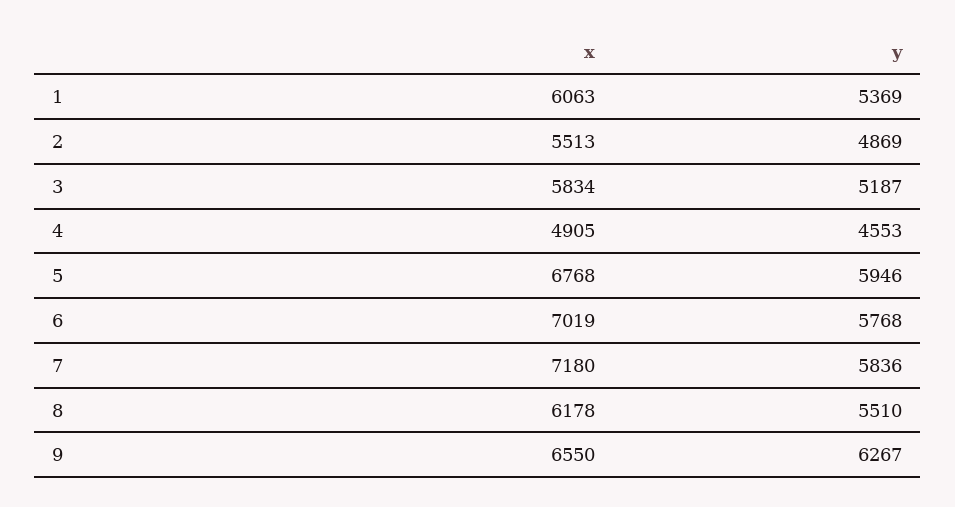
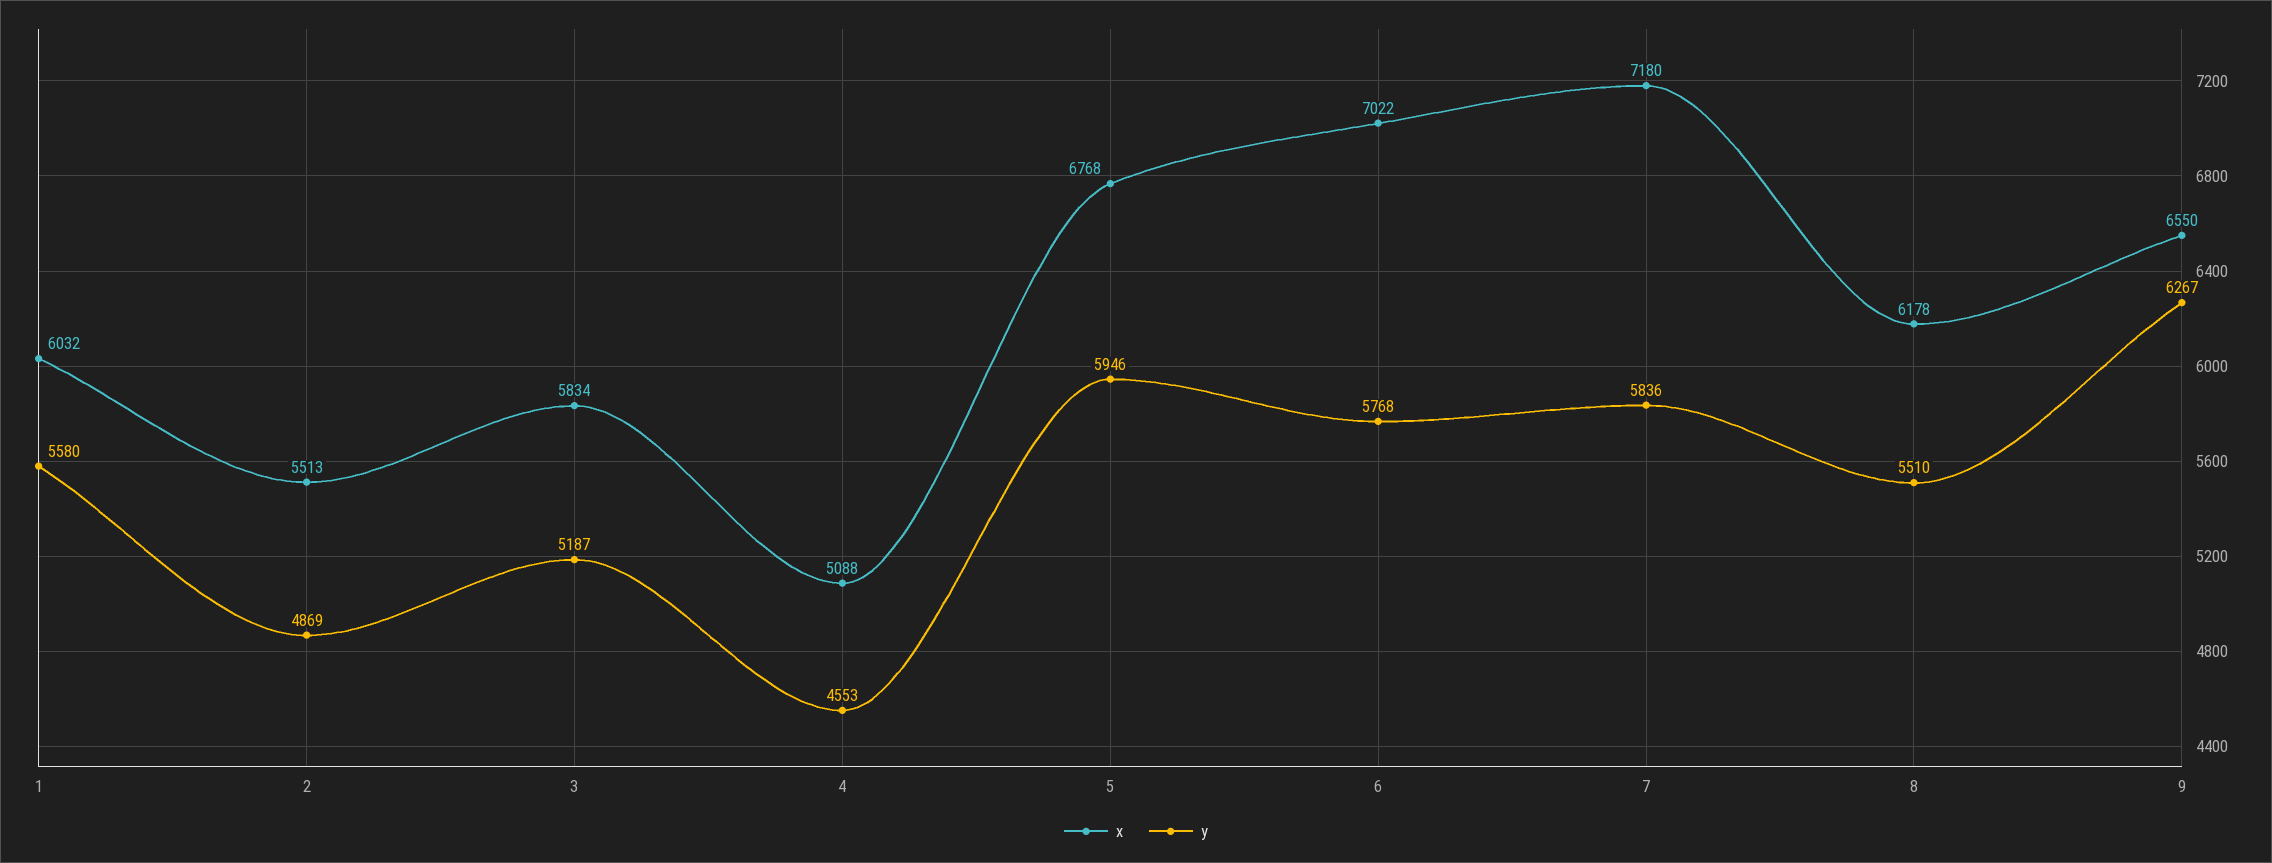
x, 1: 6063 -> 6032
y, 1: 5369 -> 5580
x, 4: 4905 -> 5088
x, 6: 7019 -> 7022

